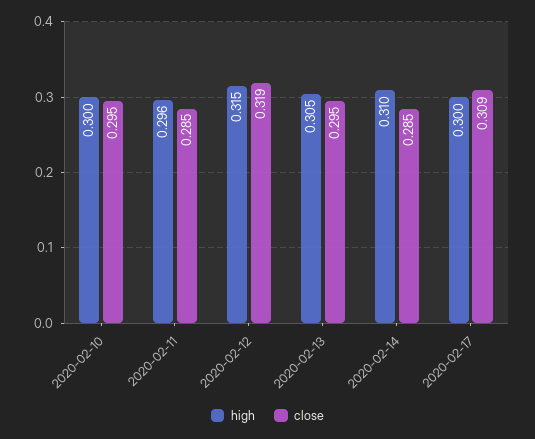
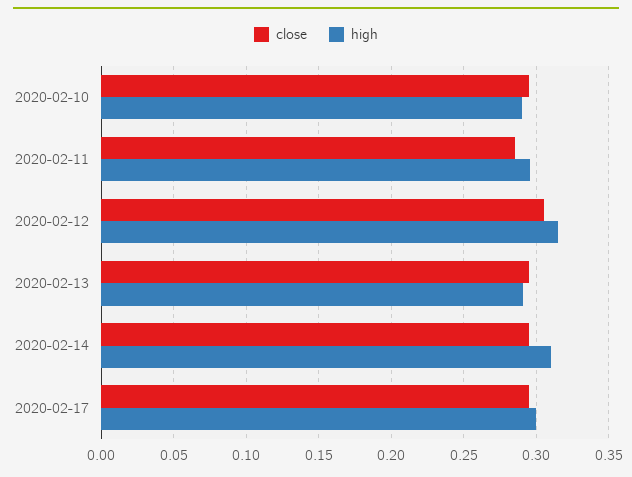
high, 2020-02-10: 0.3 -> 0.29
close, 2020-02-12: 0.319 -> 0.305
high, 2020-02-13: 0.305 -> 0.29
close, 2020-02-14: 0.285 -> 0.295
close, 2020-02-17: 0.309 -> 0.295

